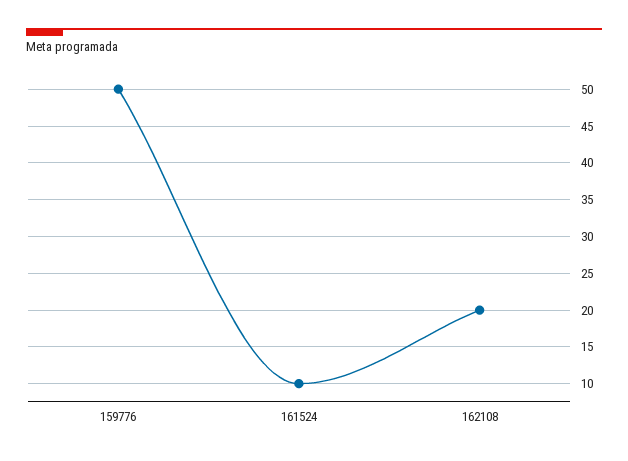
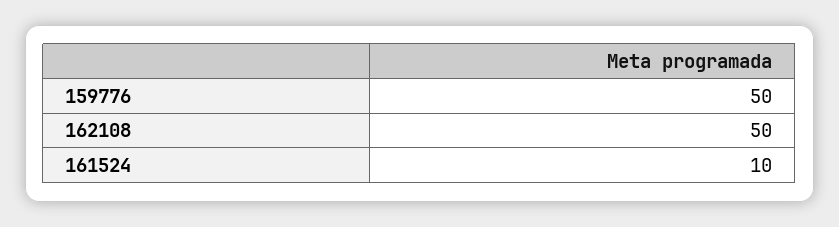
162108: 20 -> 50

